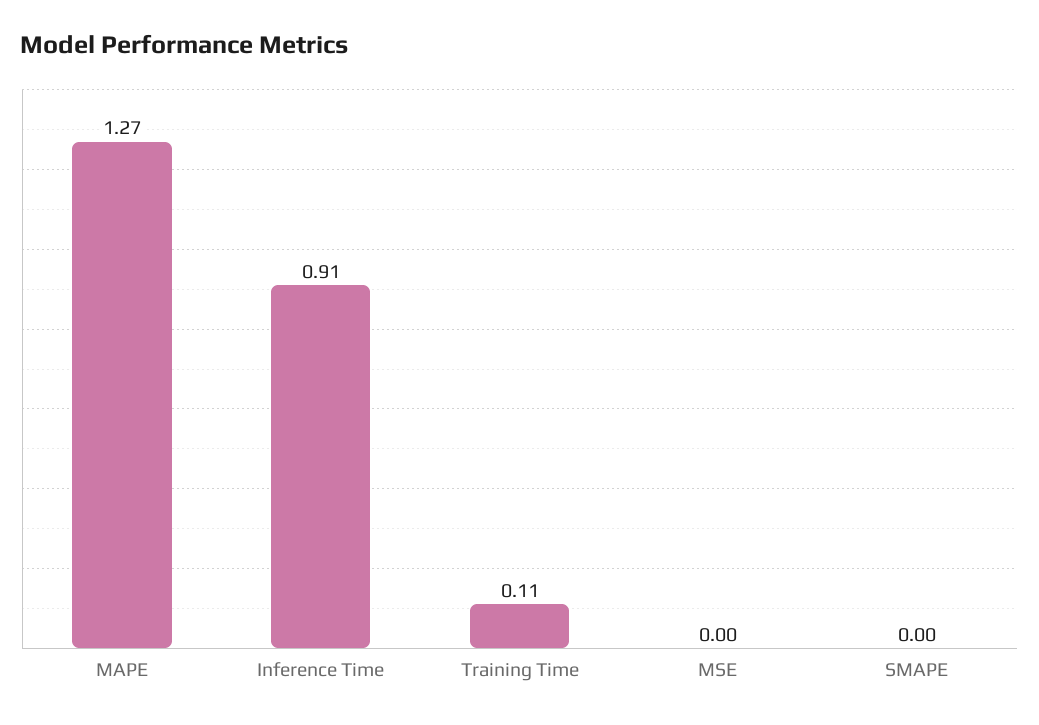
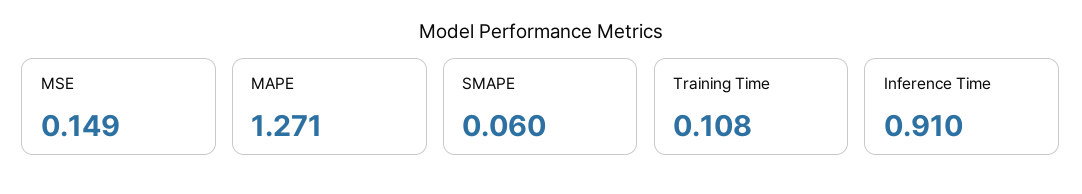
MSE: 0 -> 0.149
SMAPE: 0 -> 0.06

